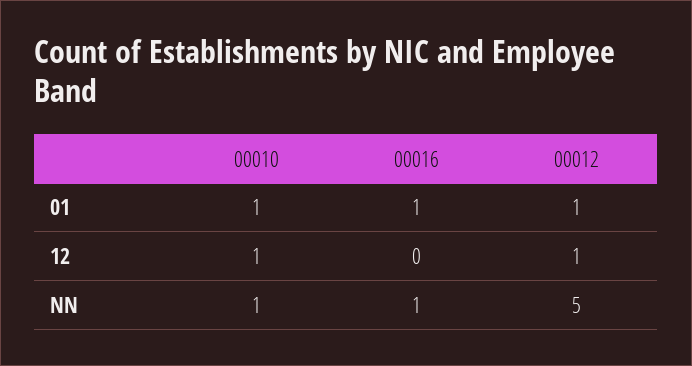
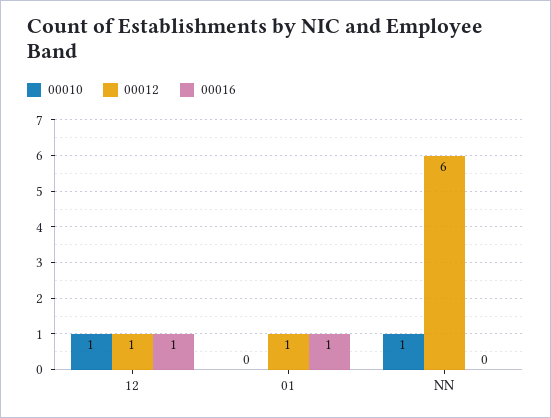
00010, 01: 1 -> 0
00016, 12: 0 -> 1
00016, NN: 1 -> 0
00012, NN: 5 -> 6

